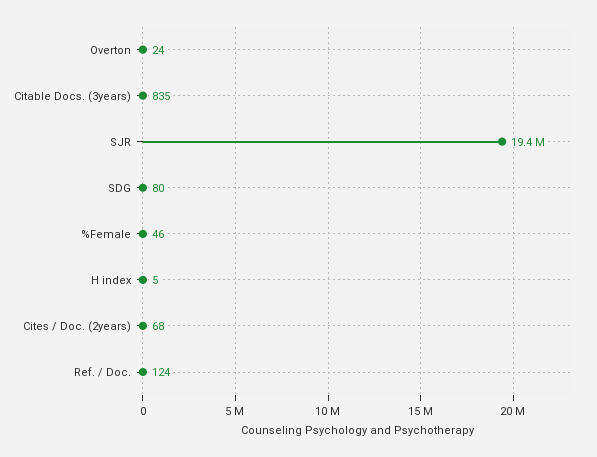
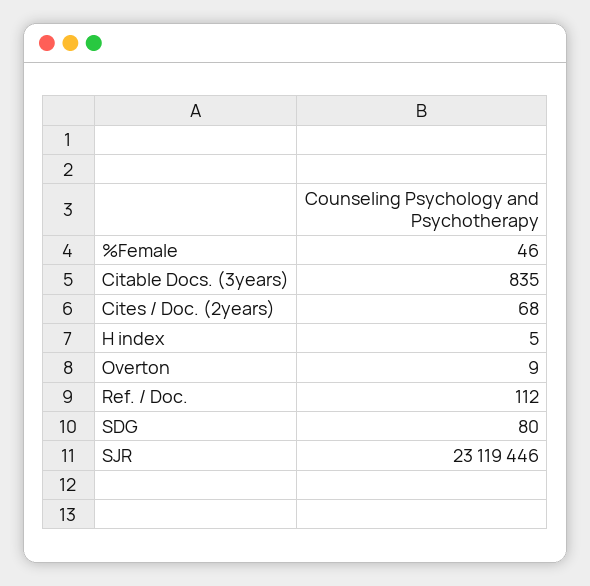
Overton: 24 -> 9
SJR: 19400000 -> 23119446
Ref. / Doc.: 124 -> 112

